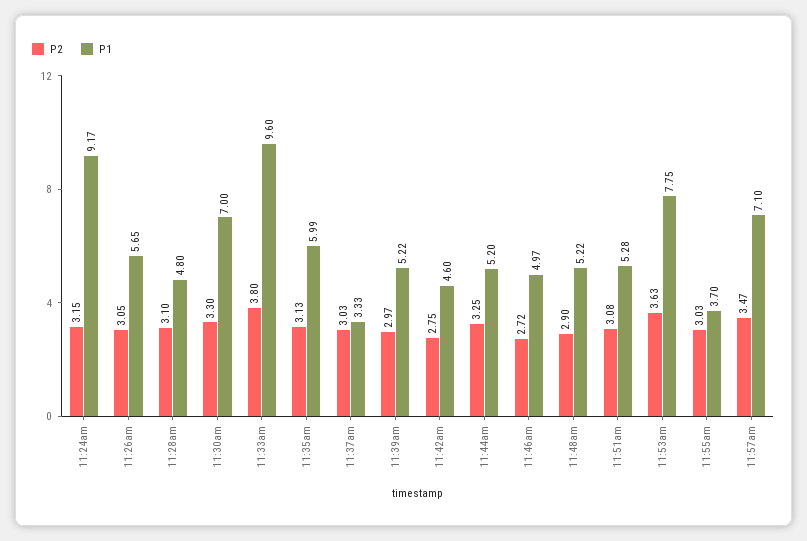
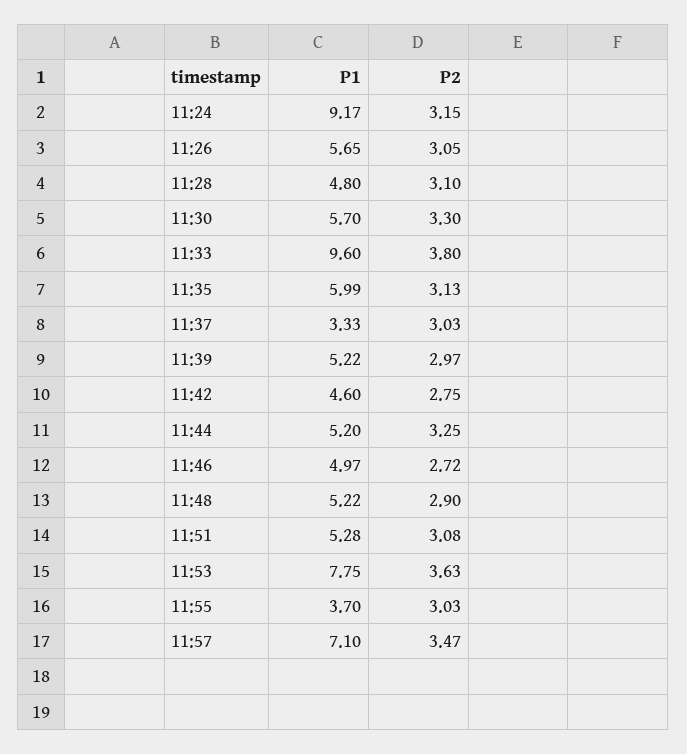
P1, 11:30am: 7 -> 5.7

